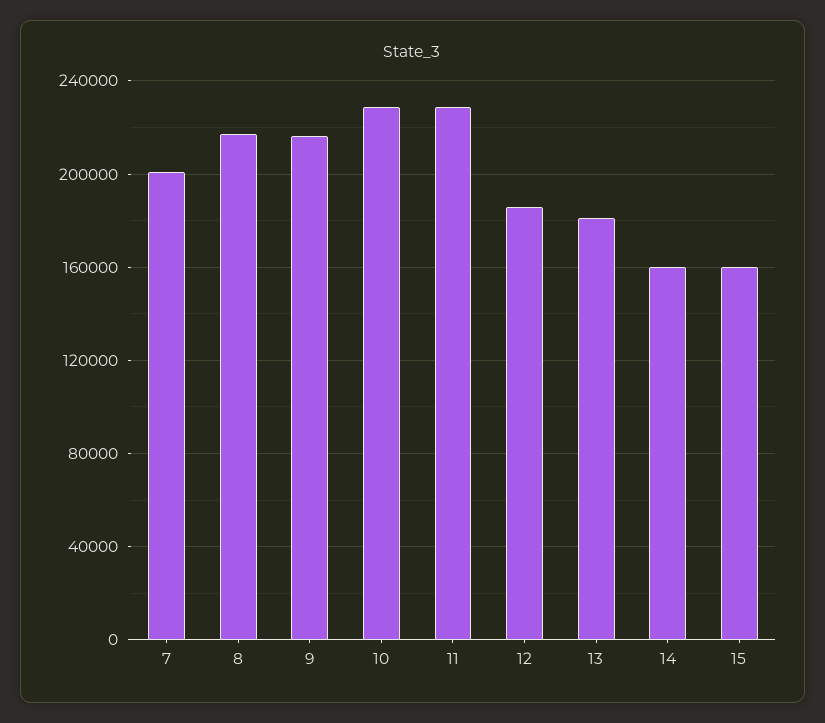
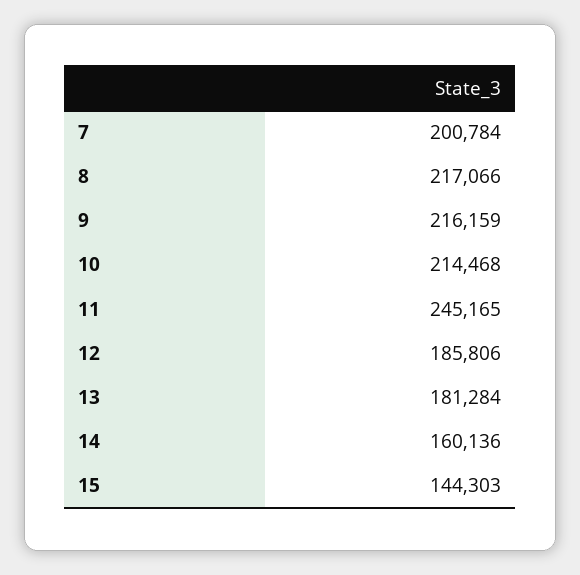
10: 230000 -> 214468
11: 230000 -> 245165
15: 160000 -> 144303

